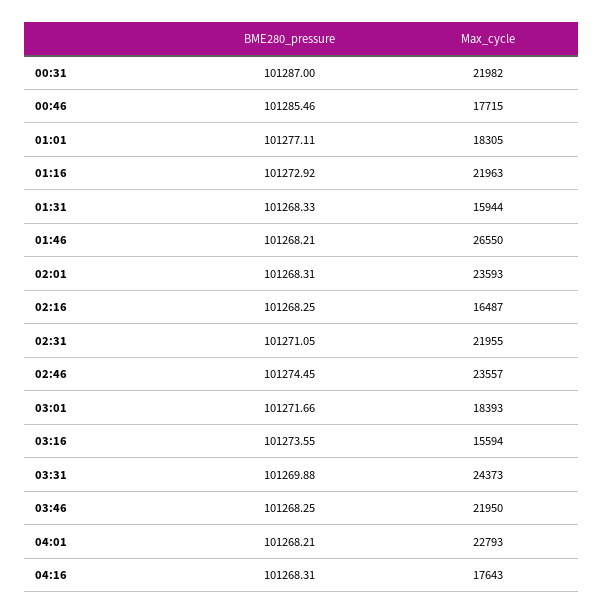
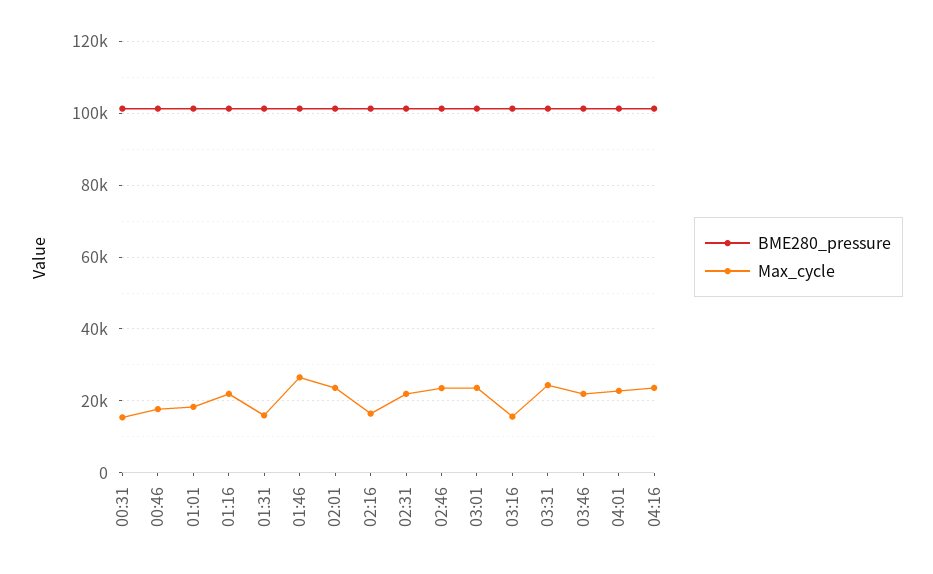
Max_cycle, 00:31: 21982 -> 16000
Max_cycle, 03:01: 18393 -> 24000
Max_cycle, 04:16: 17643 -> 24000

